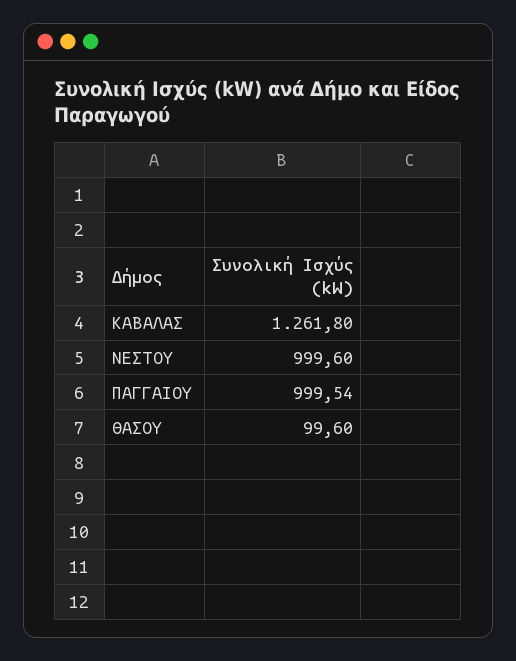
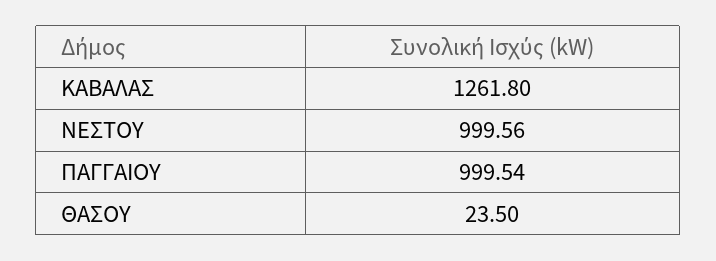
ΝΕΣΤΟΥ: 999.6 -> 999.56
ΘΑΣΟΥ: 99.6 -> 23.5

